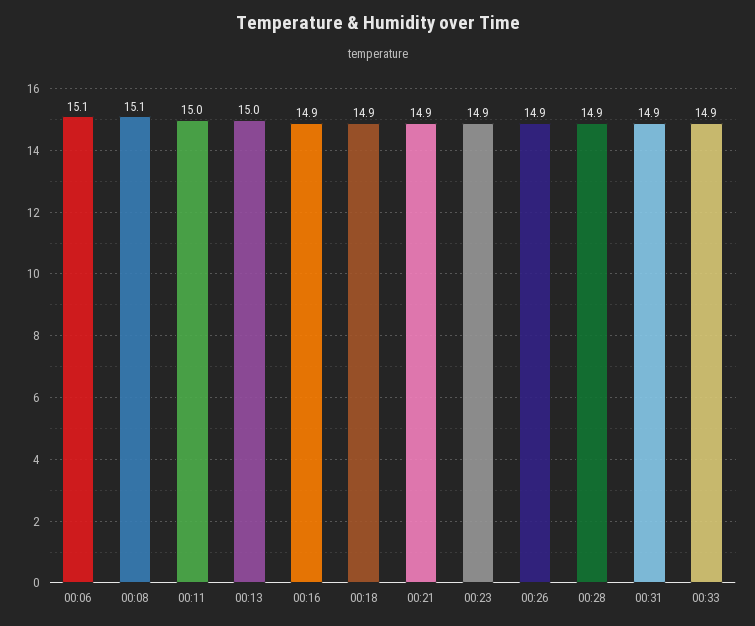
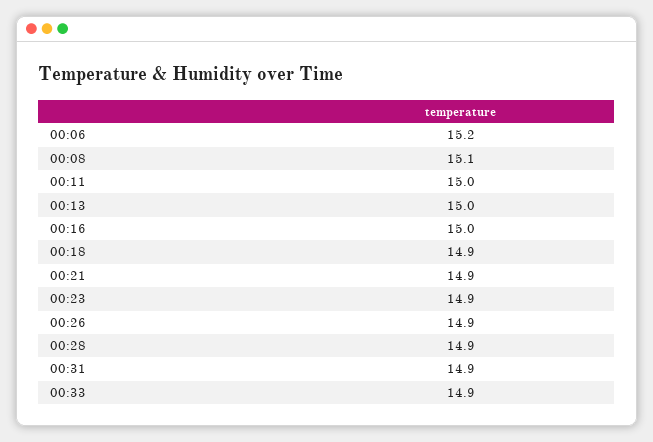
00:06: 15.1 -> 15.2
00:16: 14.9 -> 15

